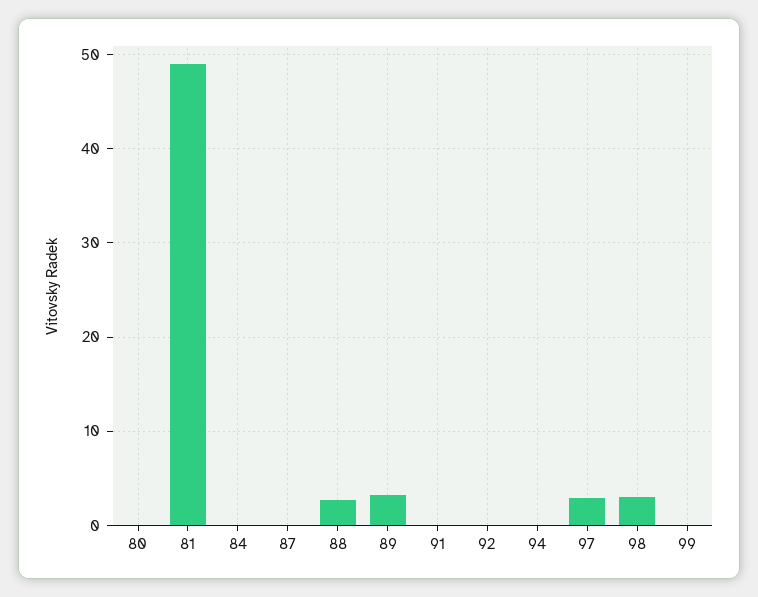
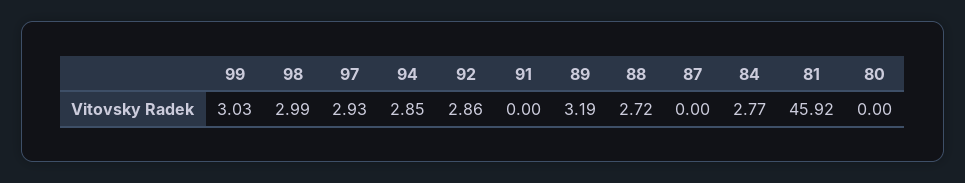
81: 49 -> 45.92
84: 0 -> 2.77
92: 0 -> 2.86
94: 0 -> 2.85
99: 0 -> 3.03

